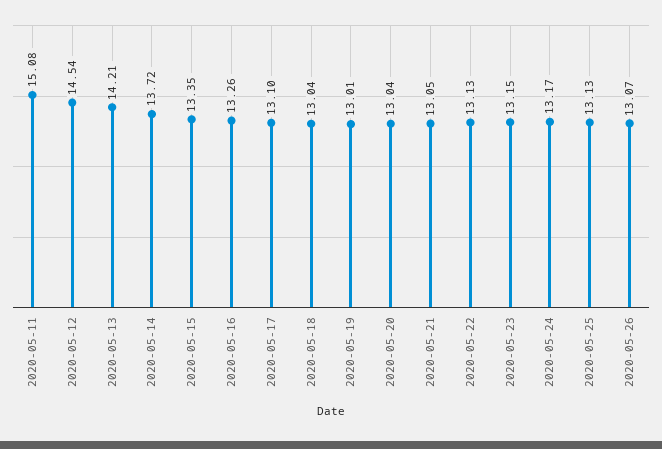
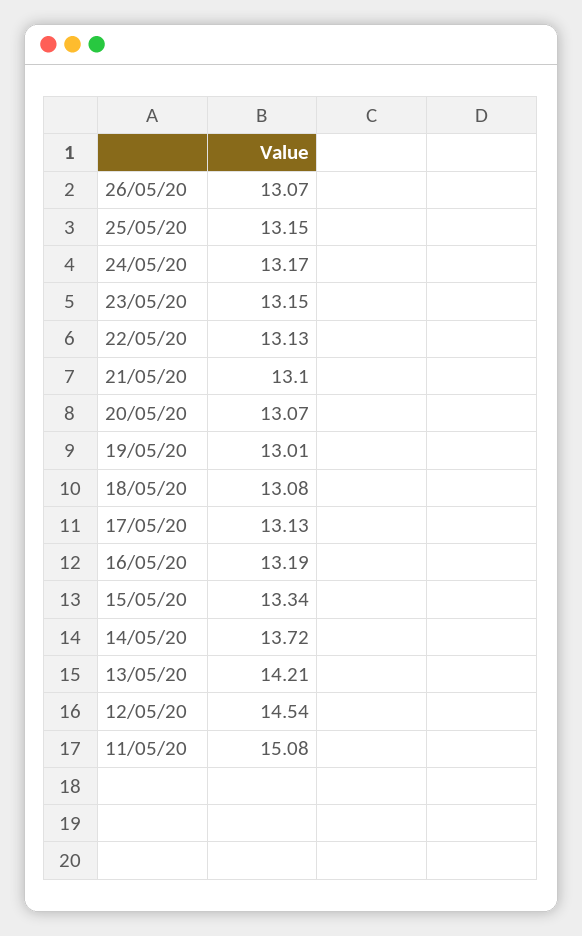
2020-05-15: 13.35 -> 13.34
2020-05-16: 13.26 -> 13.19
2020-05-17: 13.1 -> 13.13
2020-05-18: 13.04 -> 13.08
2020-05-20: 13.04 -> 13.07
2020-05-21: 13.05 -> 13.1
2020-05-25: 13.13 -> 13.15

